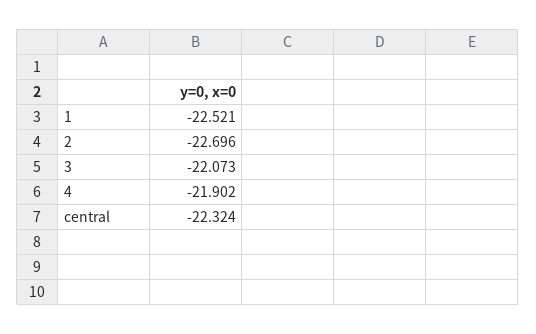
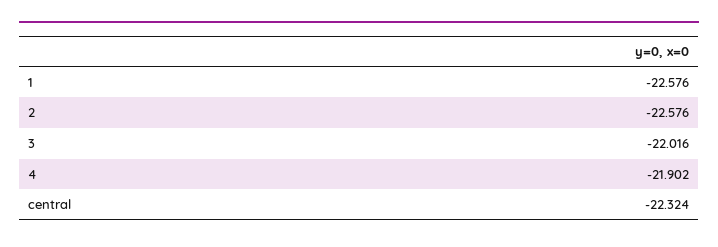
1: -22.521 -> -22.576
2: -22.696 -> -22.576
3: -22.073 -> -22.016

